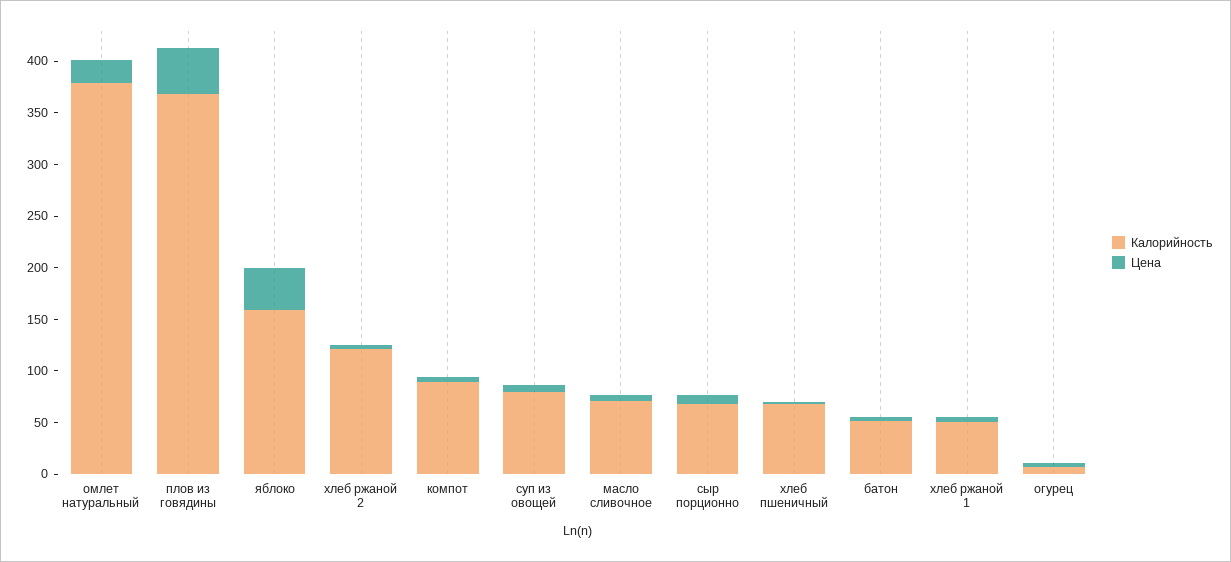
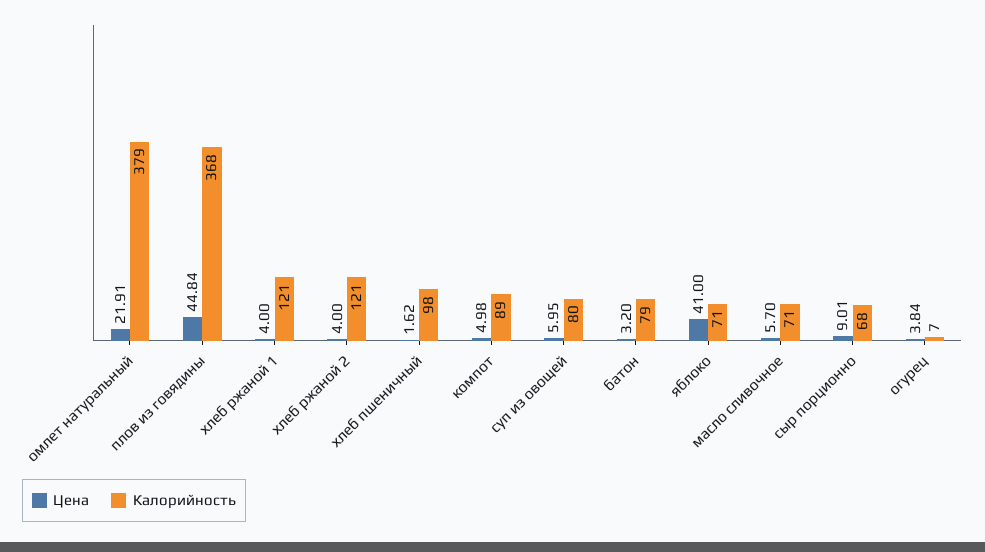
Калорийность, яблоко: 160 -> 71
Калорийность, хлеб пшеничный: 70 -> 98
Калорийность, батон: 50 -> 79
Калорийность, хлеб ржаной 1: 50 -> 121

